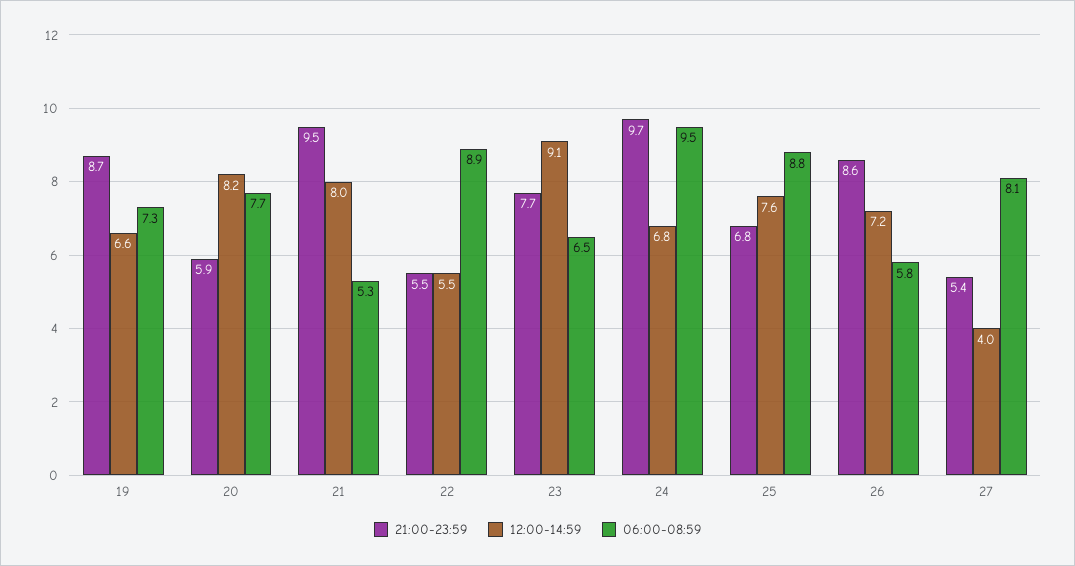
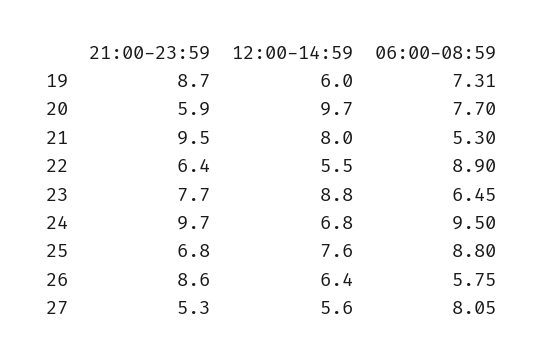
12:00-14:59, 19: 6.6 -> 6
12:00-14:59, 20: 8.2 -> 9.7
21:00-23:59, 22: 5.5 -> 6.4
12:00-14:59, 23: 9.1 -> 8.8
12:00-14:59, 26: 7.2 -> 6.4
21:00-23:59, 27: 5.4 -> 5.3
12:00-14:59, 27: 4 -> 5.6

